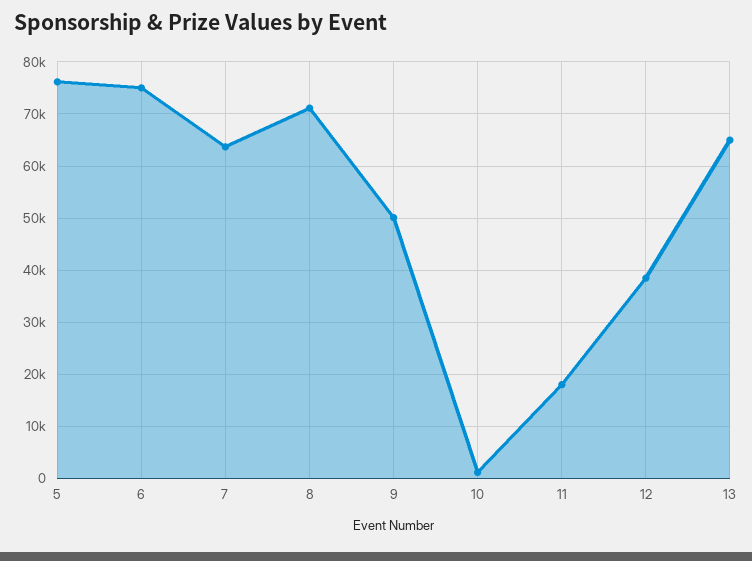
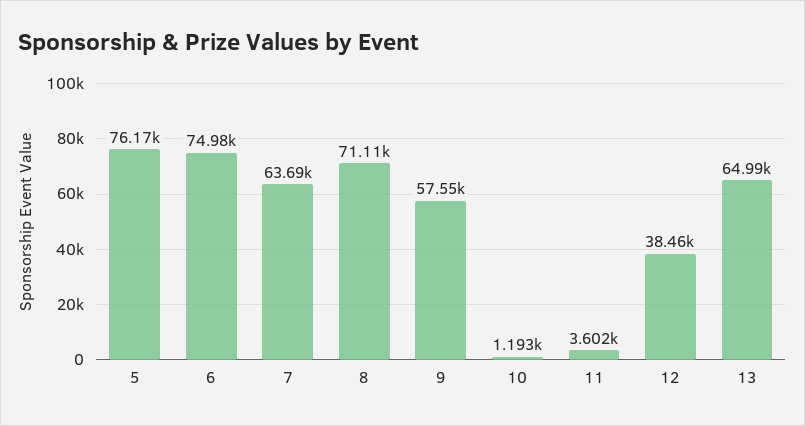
9: 50000 -> 57550
11: 18000 -> 3602

